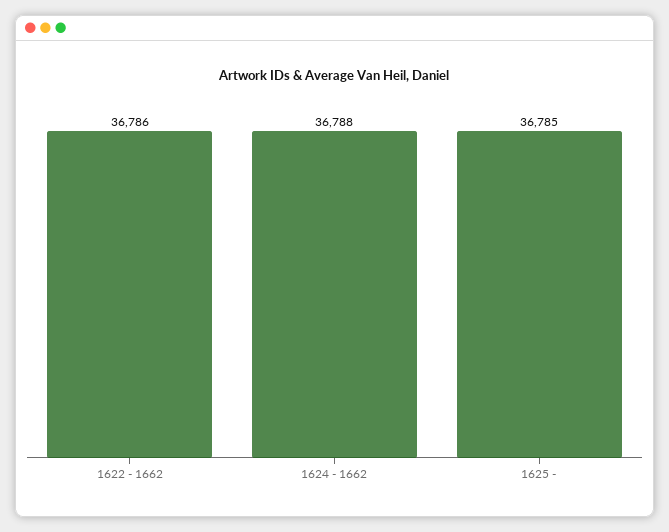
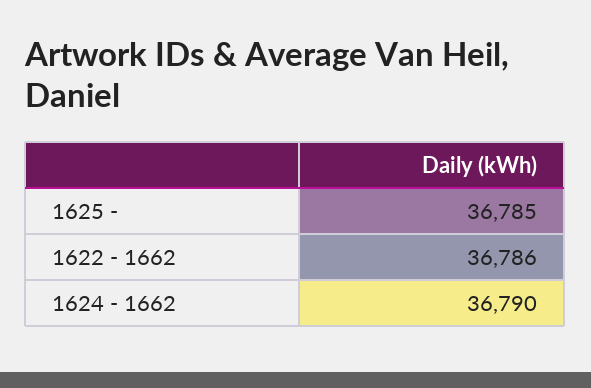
1624 - 1662: 36788 -> 36790

